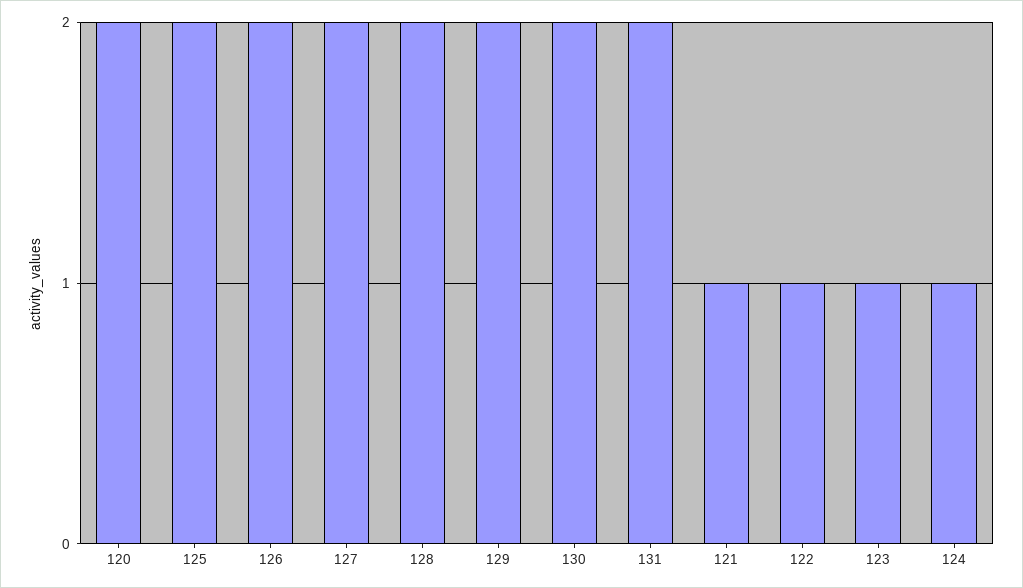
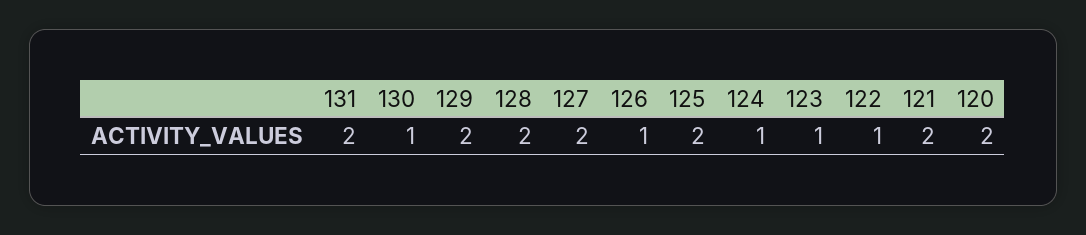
126: 2 -> 1
130: 2 -> 1
121: 1 -> 2

